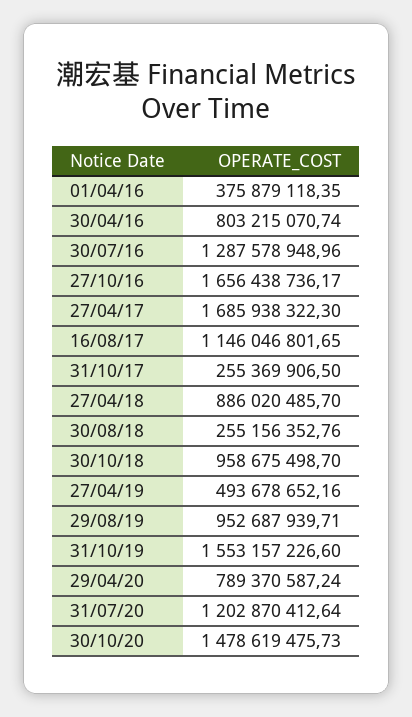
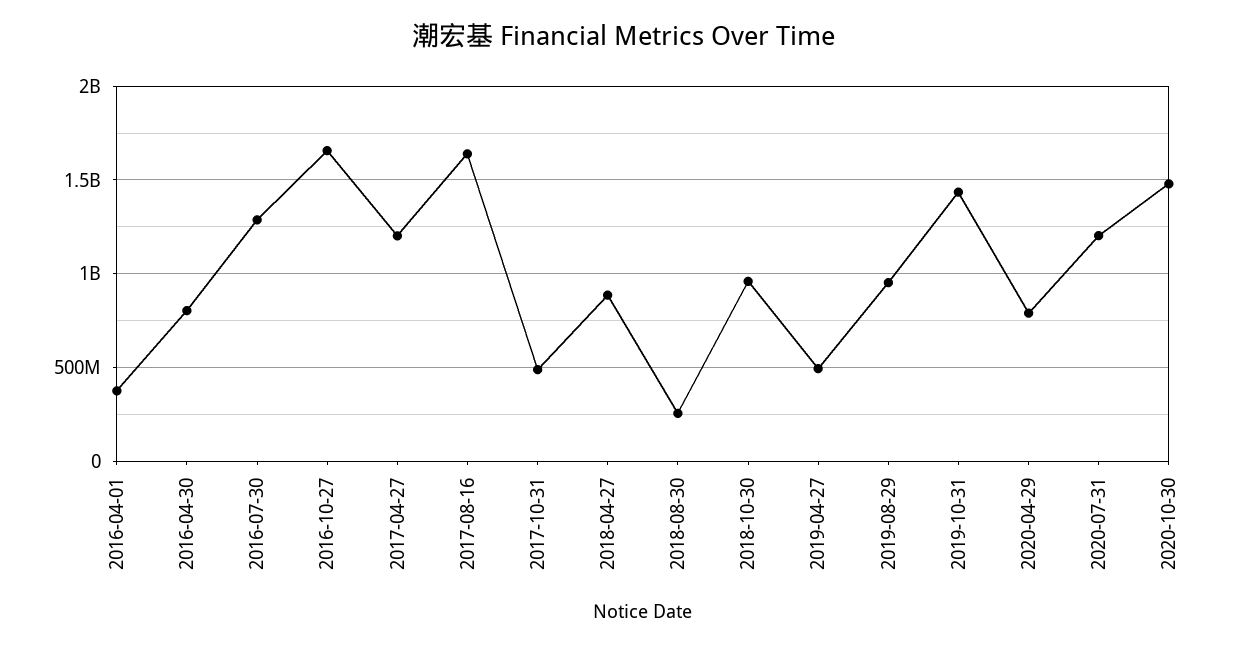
27/04/17: 1685938322.3 -> 1200000000
16/08/17: 1146046801.65 -> 1650000000
31/10/17: 255369906.5 -> 500000000
31/10/19: 1553157226.6 -> 1450000000

